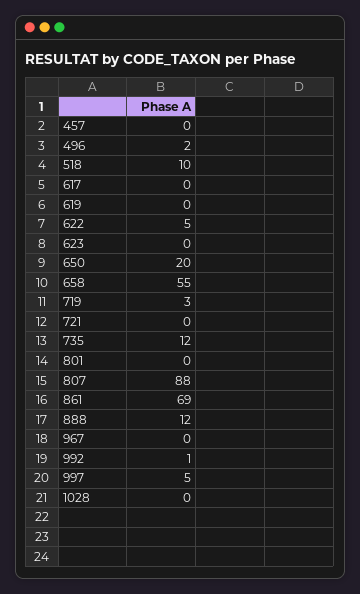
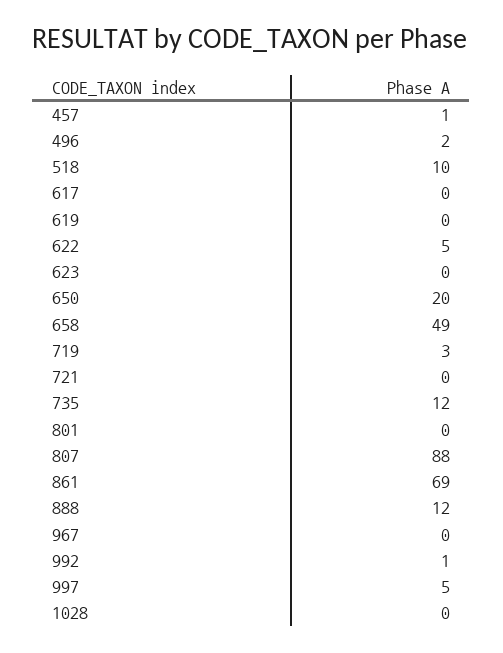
457: 0 -> 1
658: 55 -> 49

